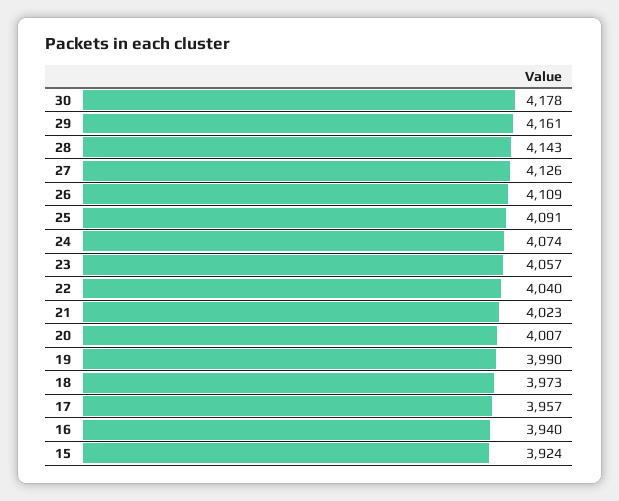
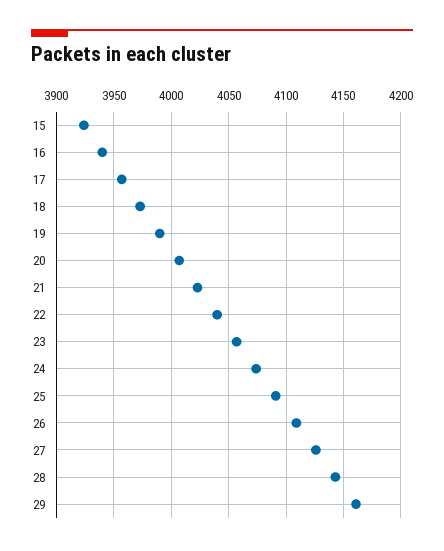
30: 4178 -> none

